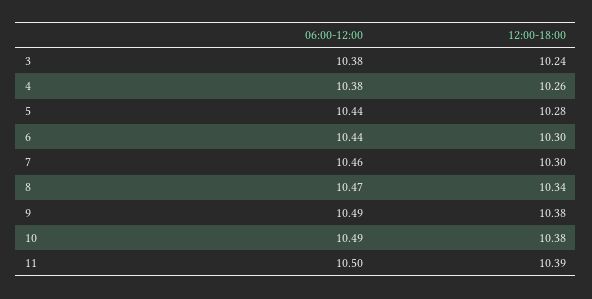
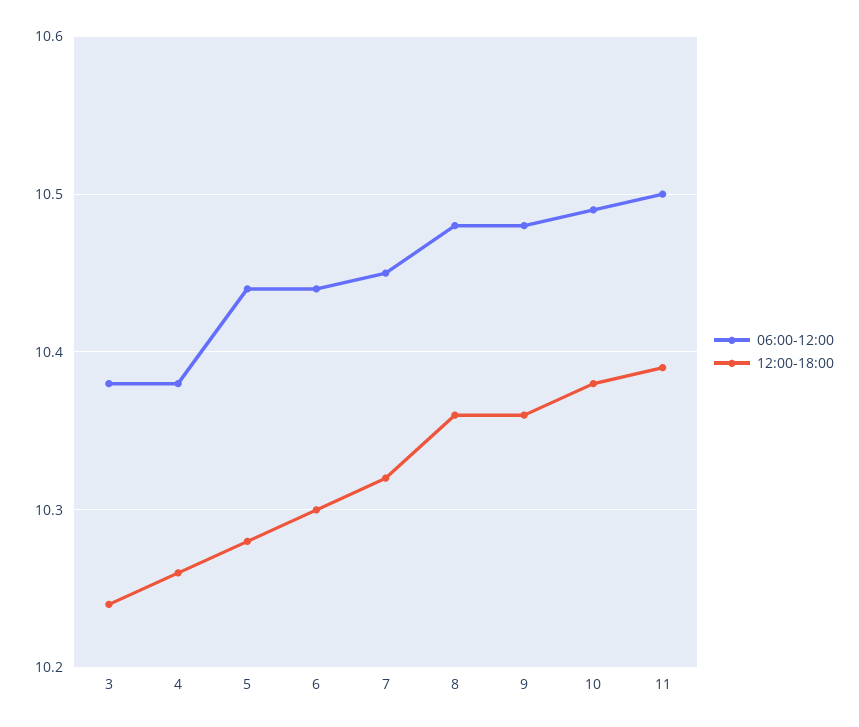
06:00-12:00, 7: 10.46 -> 10.45
12:00-18:00, 7: 10.3 -> 10.32
06:00-12:00, 8: 10.47 -> 10.48
12:00-18:00, 8: 10.34 -> 10.36
06:00-12:00, 9: 10.49 -> 10.48
12:00-18:00, 9: 10.38 -> 10.36

